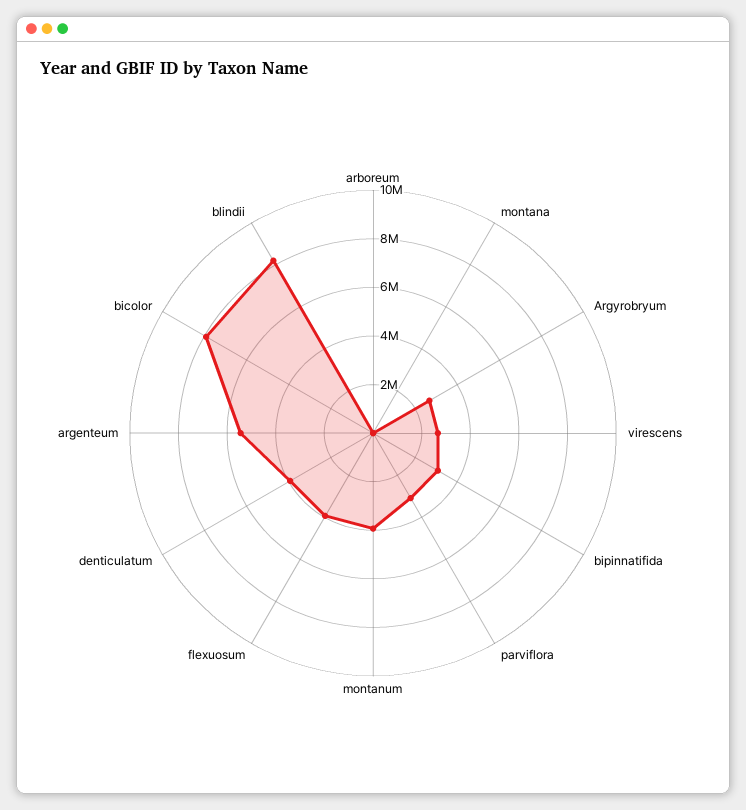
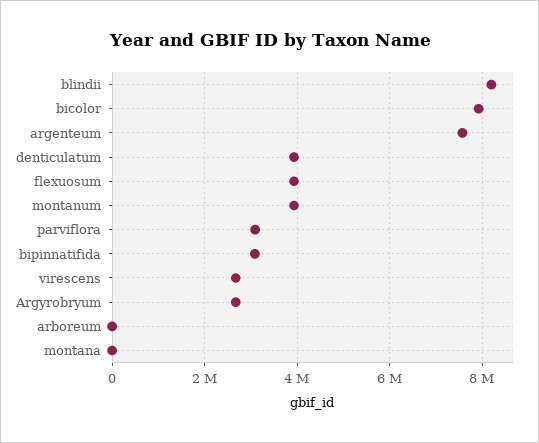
argenteum: 5500000 -> 7600000

